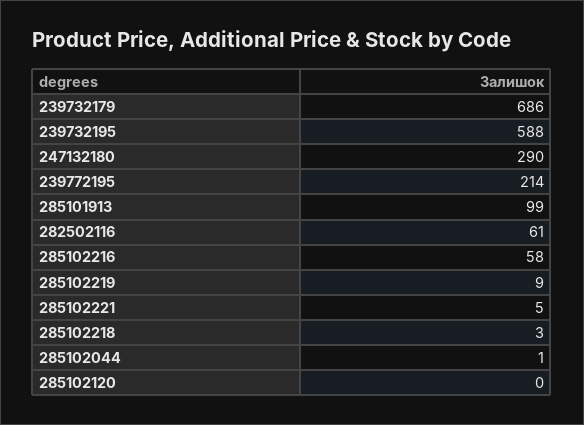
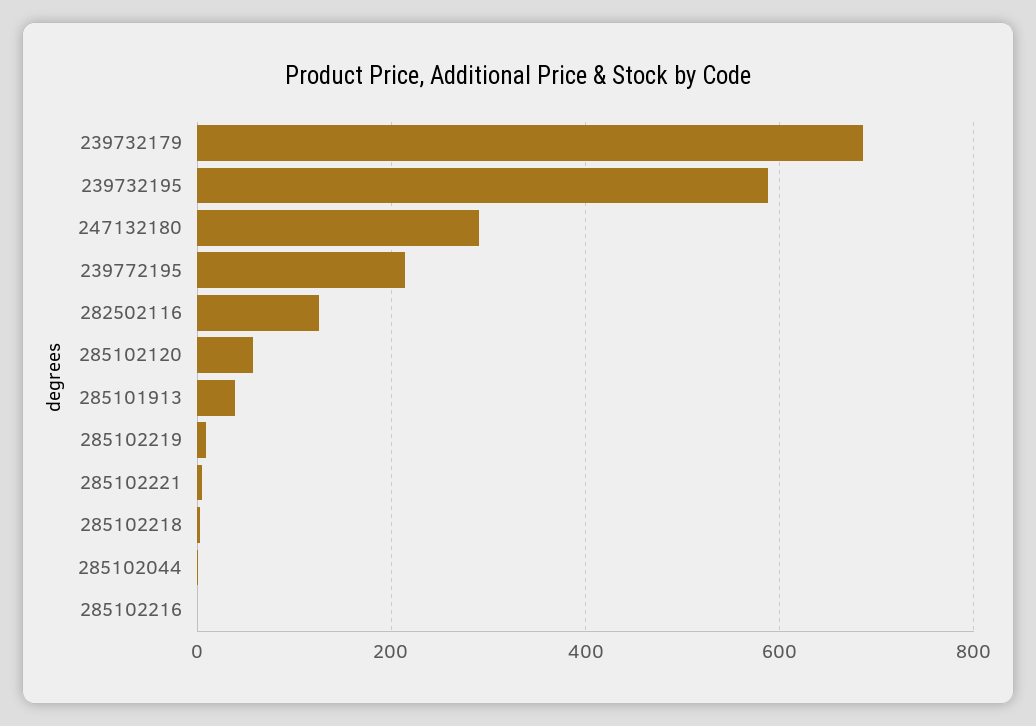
285101913: 99 -> 40
282502116: 61 -> 120
285102216: 58 -> 0
285102120: 0 -> 60

